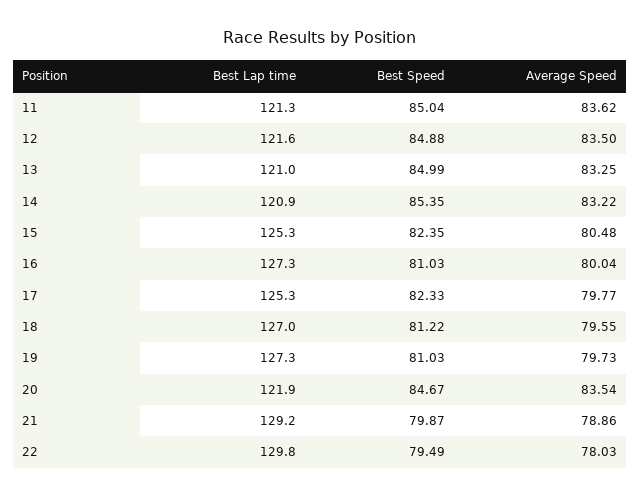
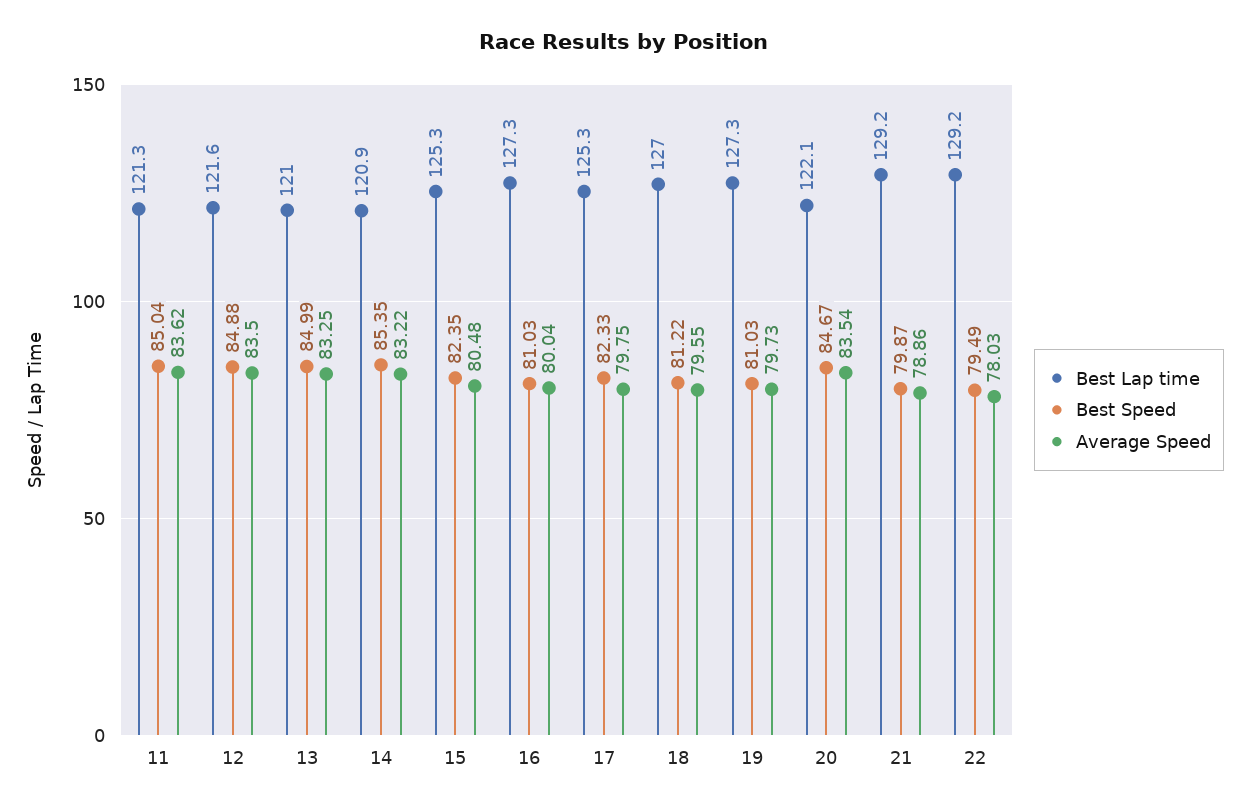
Average Speed, 17: 79.77 -> 79.75
Best Lap time, 20: 121.9 -> 122.1
Best Lap time, 22: 129.8 -> 129.2

